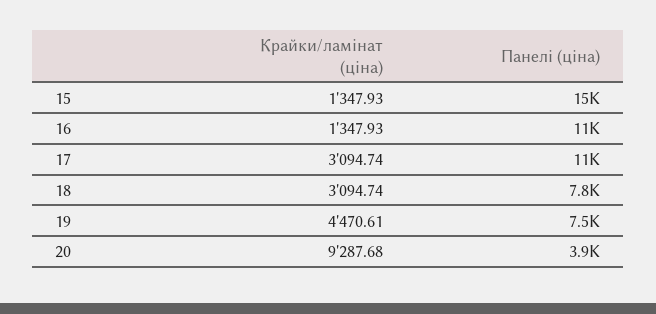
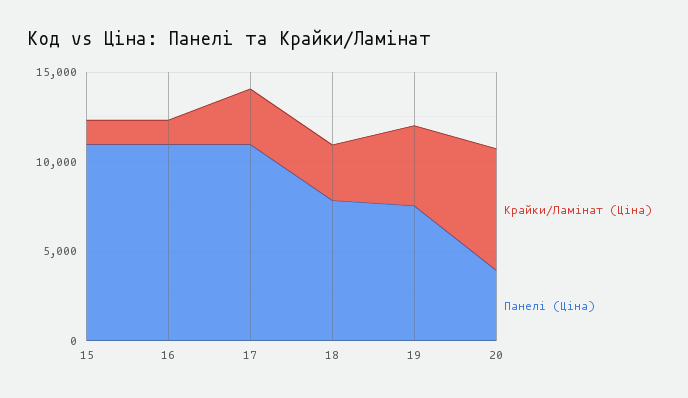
Панелі (ціна), 15: 15000 -> 11000
Крайки/ламінат (ціна), 20: 9287.68 -> 7000

